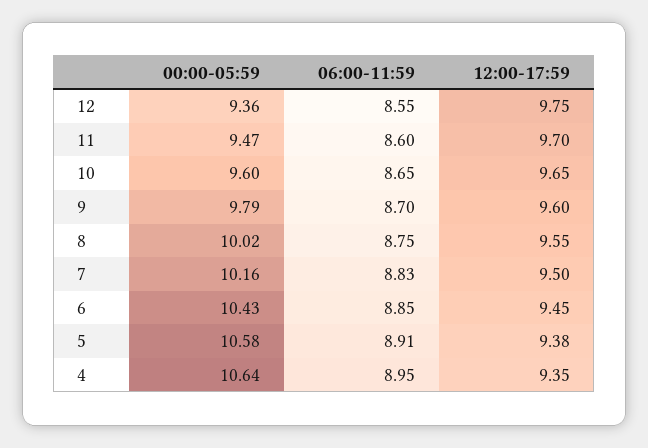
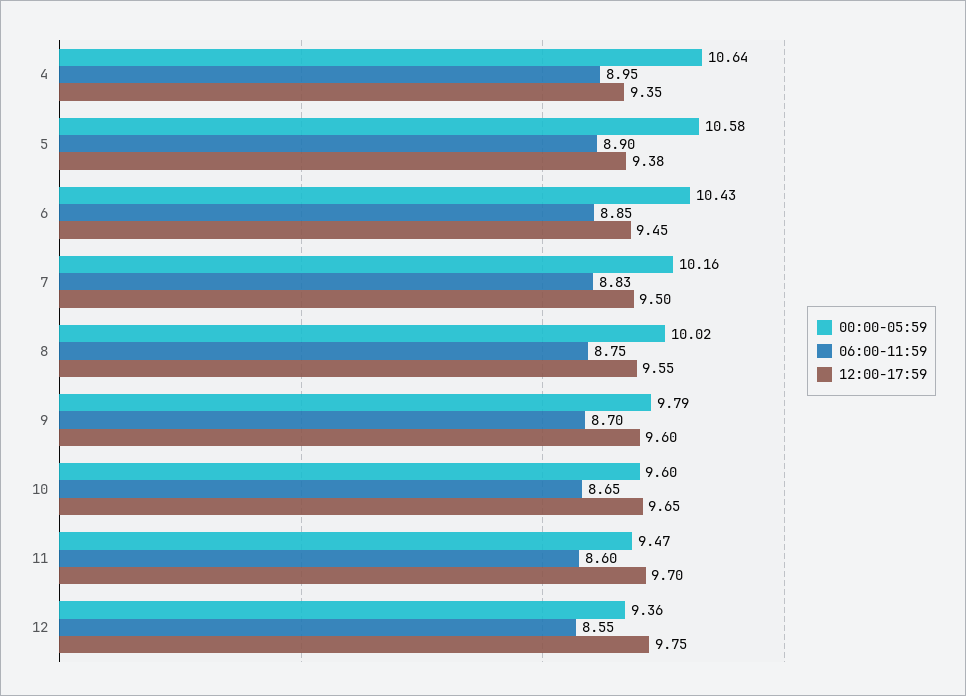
06:00-11:59, 5: 8.91 -> 8.9

